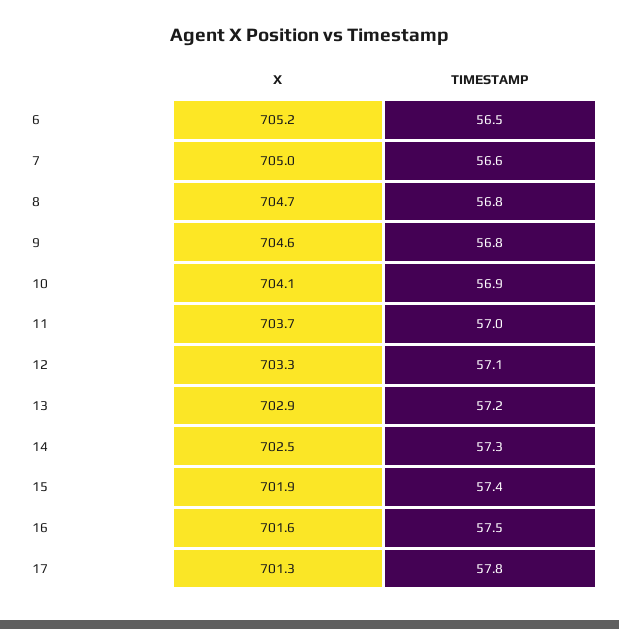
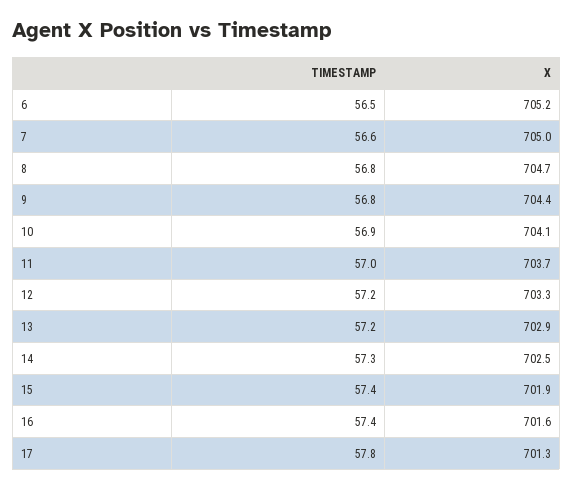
X, 9: 704.6 -> 704.4
TIMESTAMP, 12: 57.1 -> 57.2
TIMESTAMP, 16: 57.5 -> 57.4

